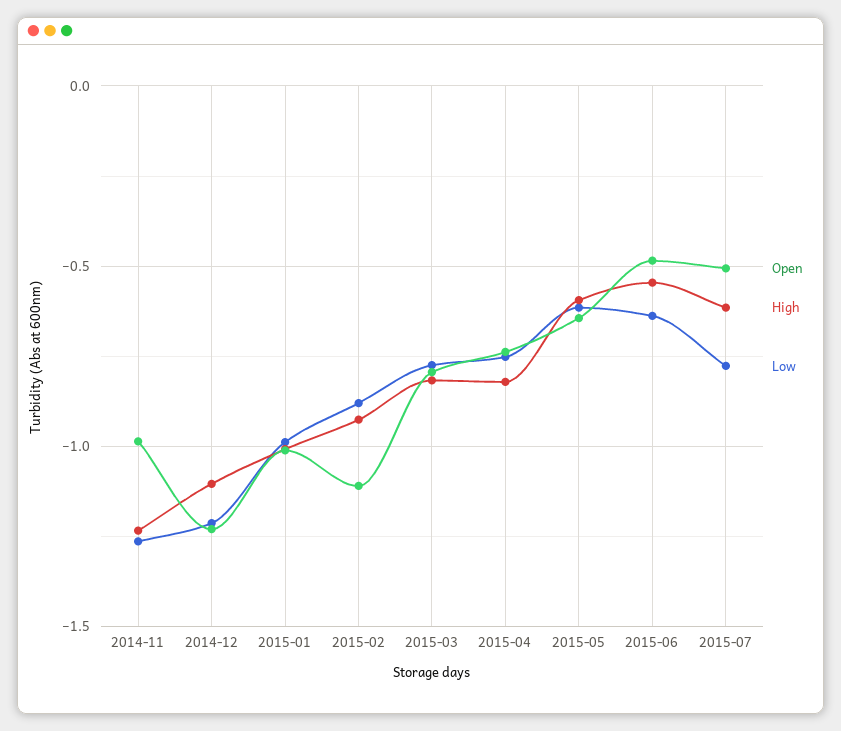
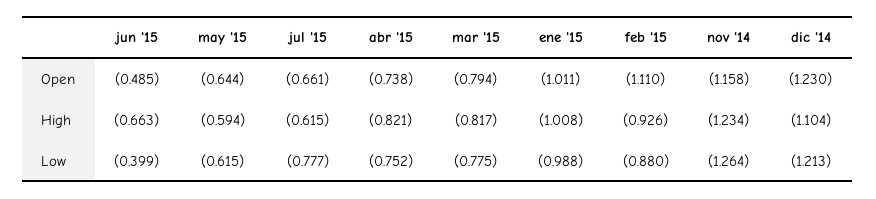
Open, 2014-11: -1 -> -1.158
High, 2015-06: -0.55 -> -0.663
Low, 2015-06: -0.65 -> -0.399
Open, 2015-07: -0.5 -> -0.661

